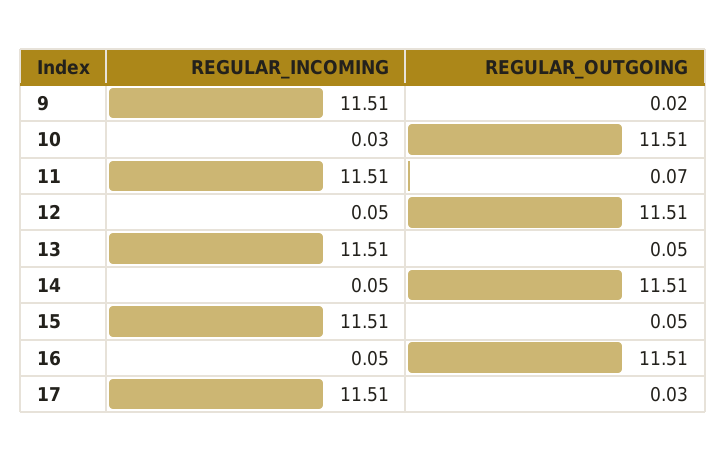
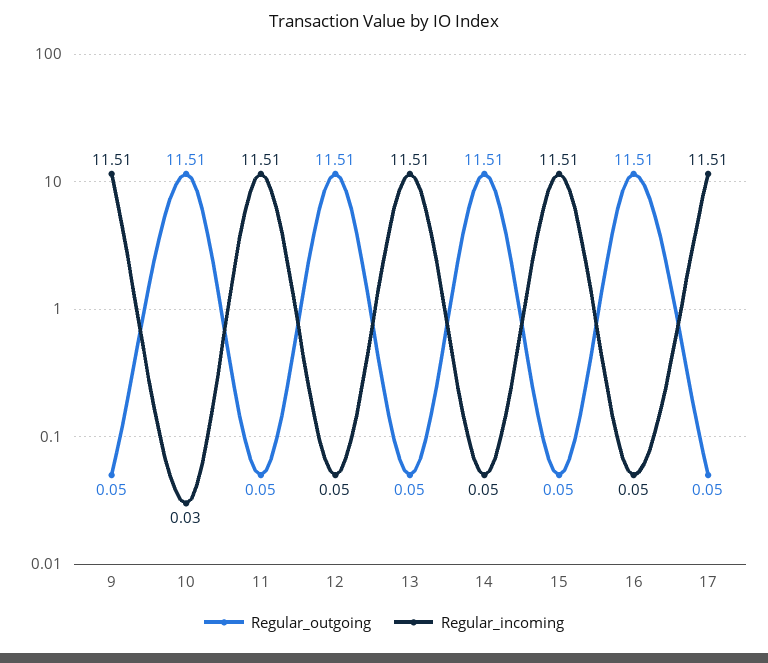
REGULAR_OUTGOING, 9: 0.02 -> 0.05
REGULAR_OUTGOING, 11: 0.07 -> 0.05
REGULAR_OUTGOING, 17: 0.03 -> 0.05

